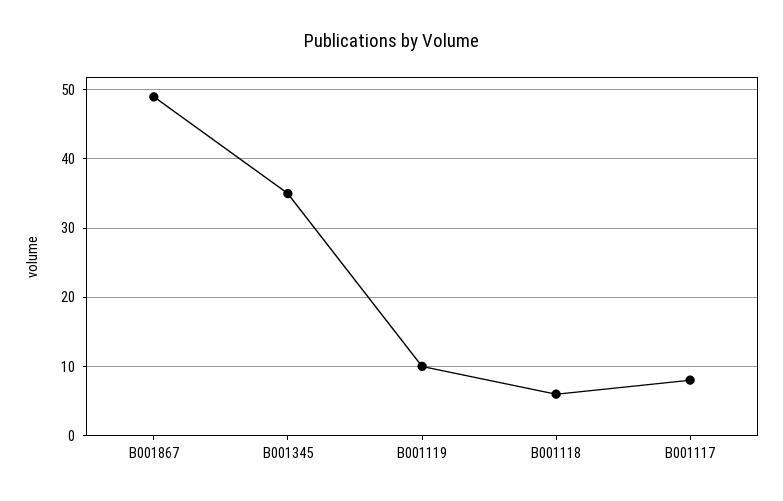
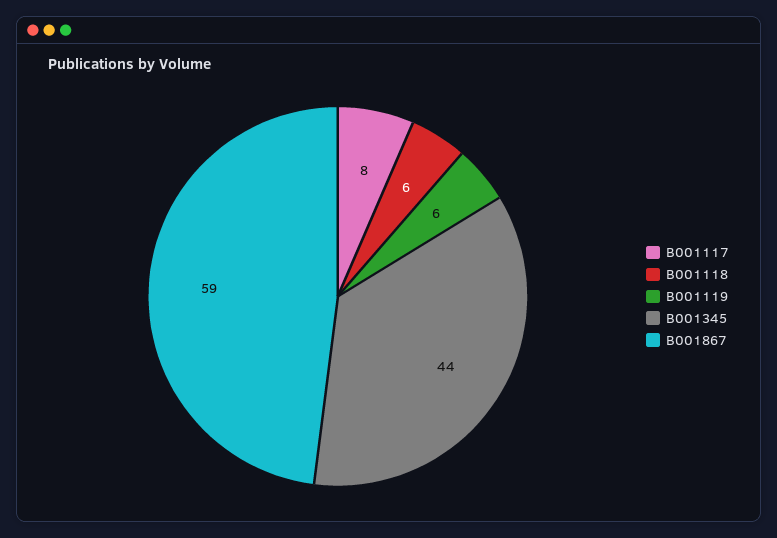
B001867: 49 -> 59
B001345: 35 -> 44
B001119: 10 -> 6

